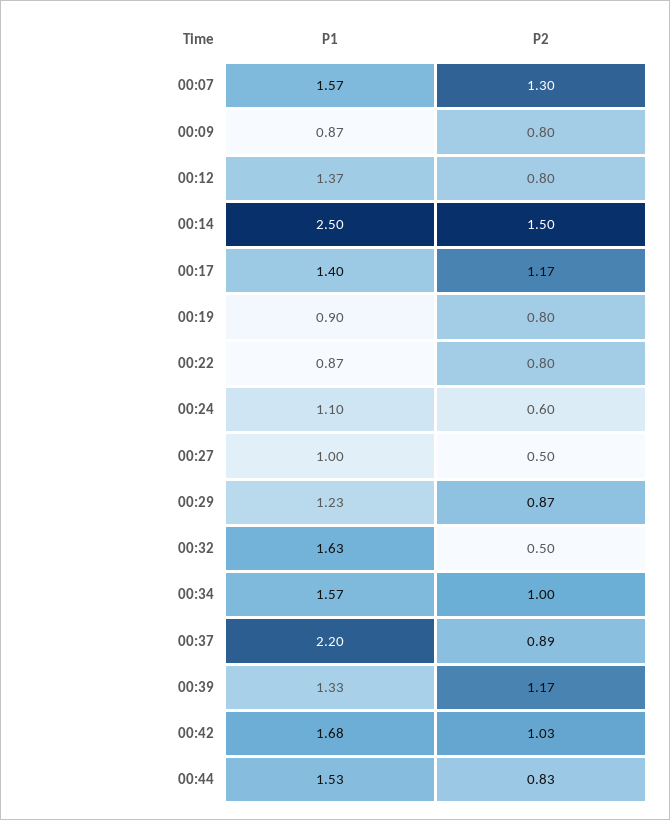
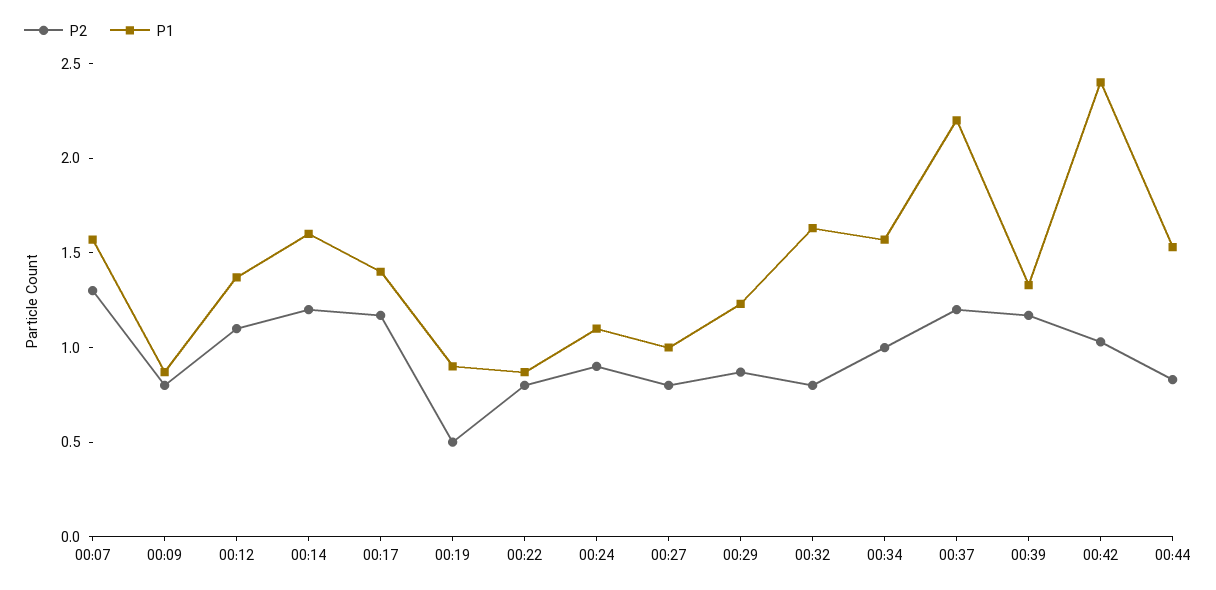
P2, 00:12: 0.8 -> 1.1
P1, 00:14: 2.5 -> 1.6
P2, 00:14: 1.5 -> 1.2
P2, 00:19: 0.8 -> 0.5
P2, 00:24: 0.6 -> 0.9
P2, 00:27: 0.5 -> 0.8
P2, 00:32: 0.5 -> 0.8
P2, 00:37: 0.89 -> 1.2
P1, 00:42: 1.68 -> 2.4

